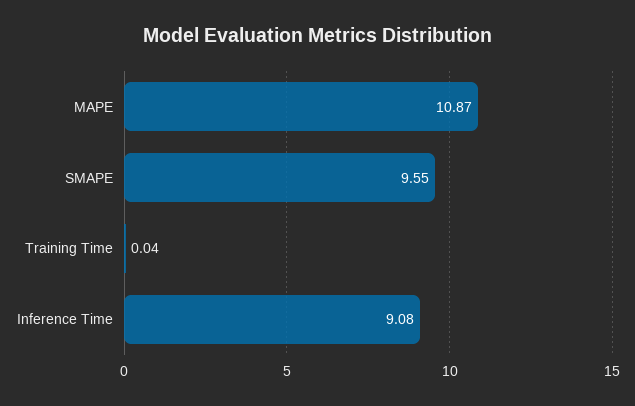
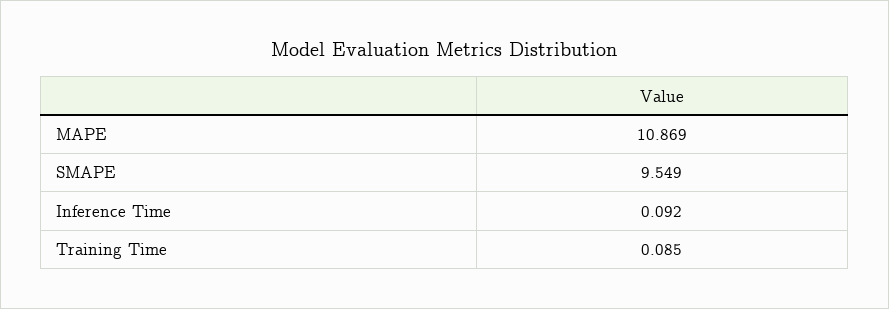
Training Time: 0.04 -> 0.085
Inference Time: 9.08 -> 0.092

